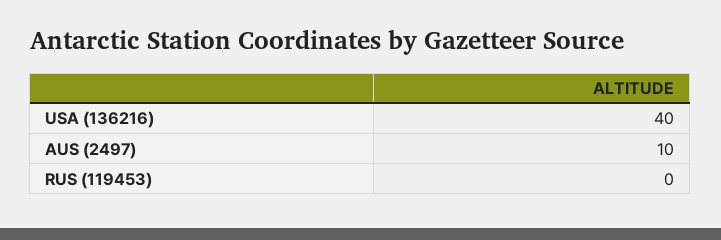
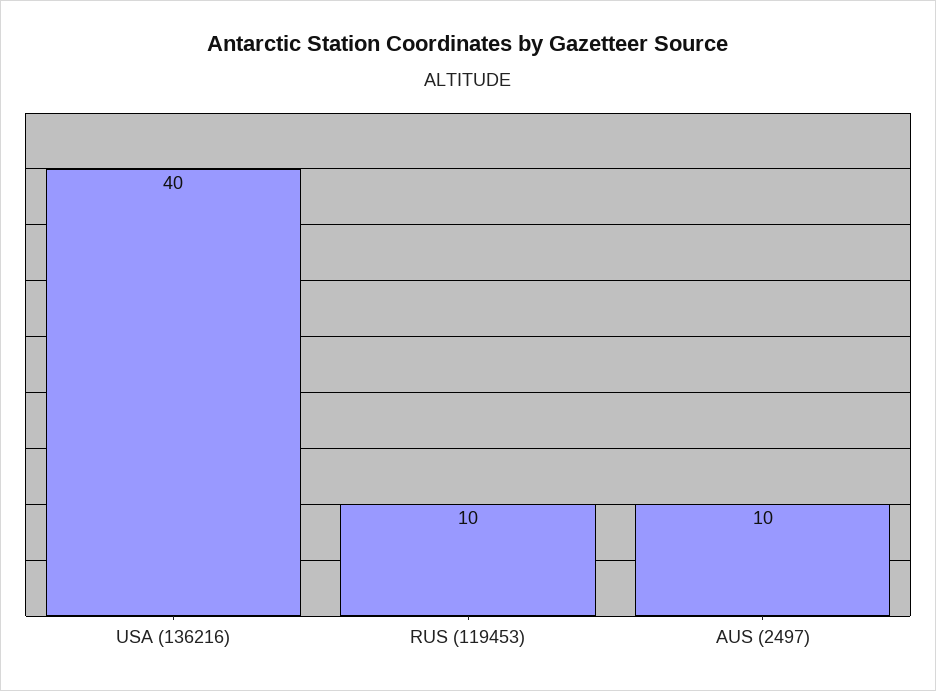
RUS (119453): 0 -> 10

